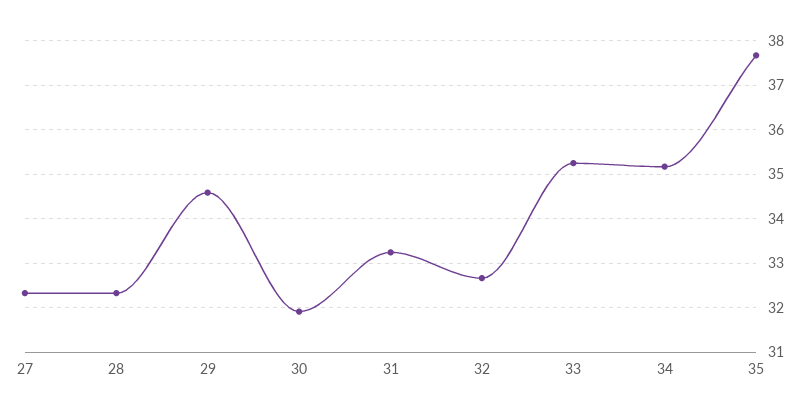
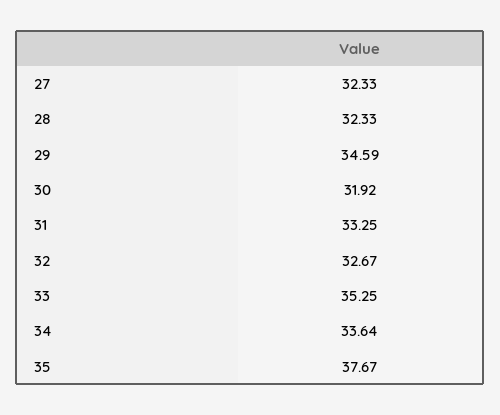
34: 35.2 -> 33.64

